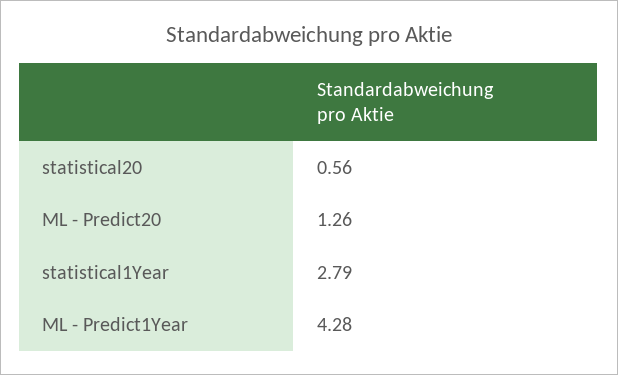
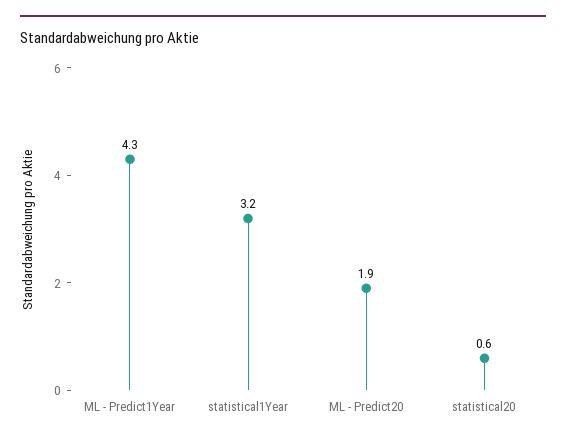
ML - Predict20: 1.26 -> 1.9
statistical1Year: 2.79 -> 3.2

